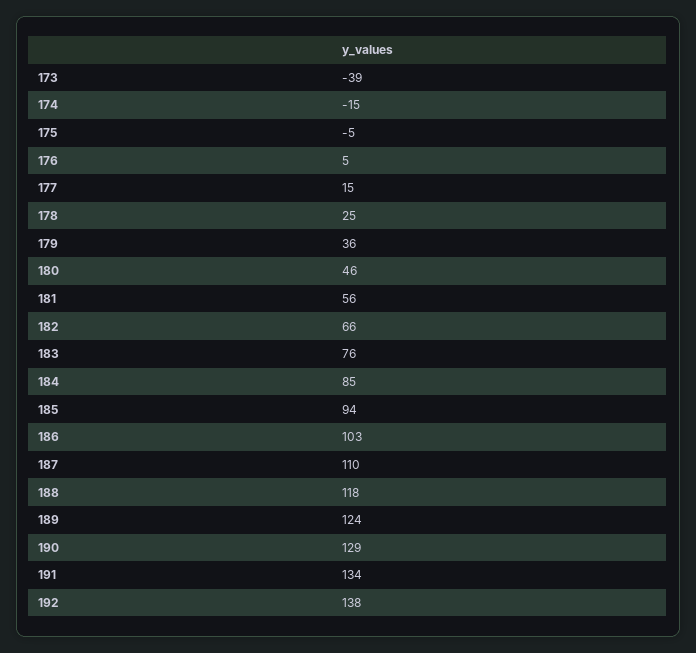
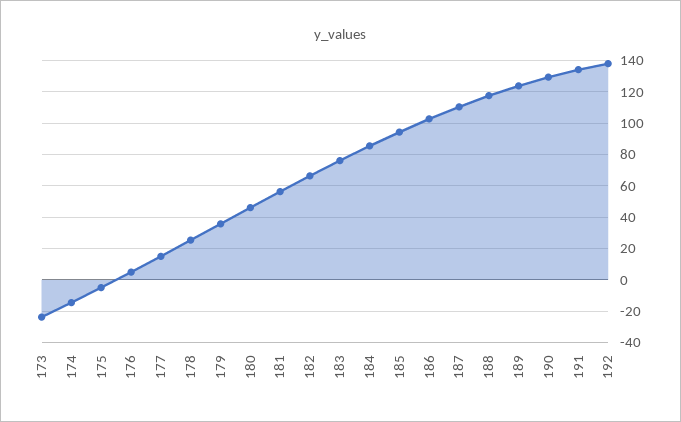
173: -39 -> -25

